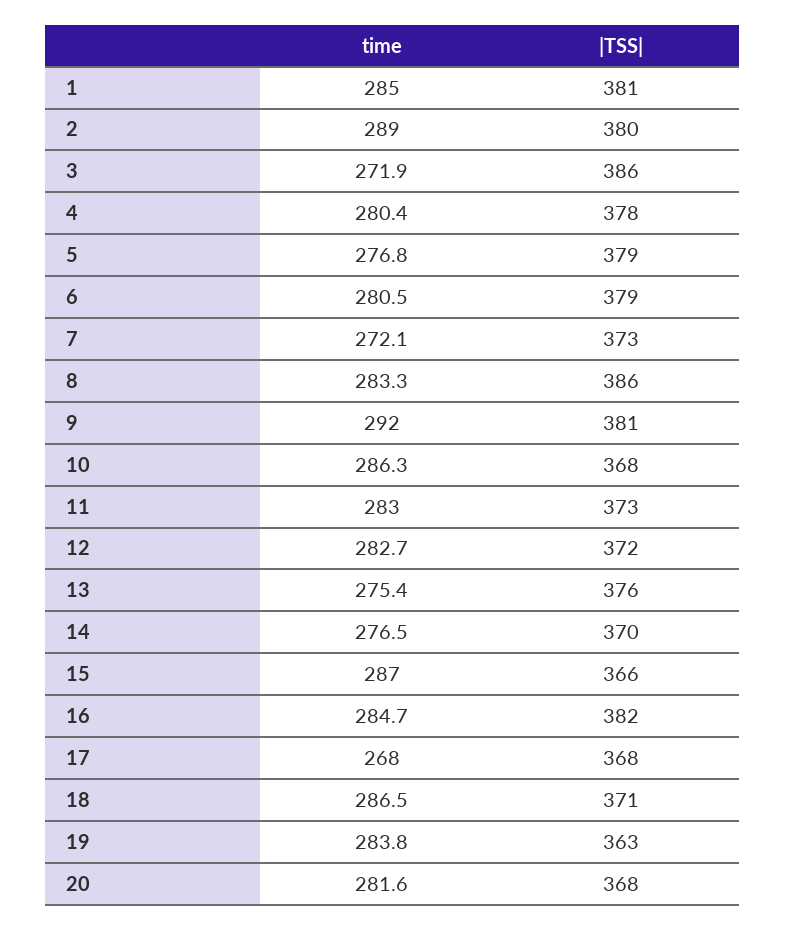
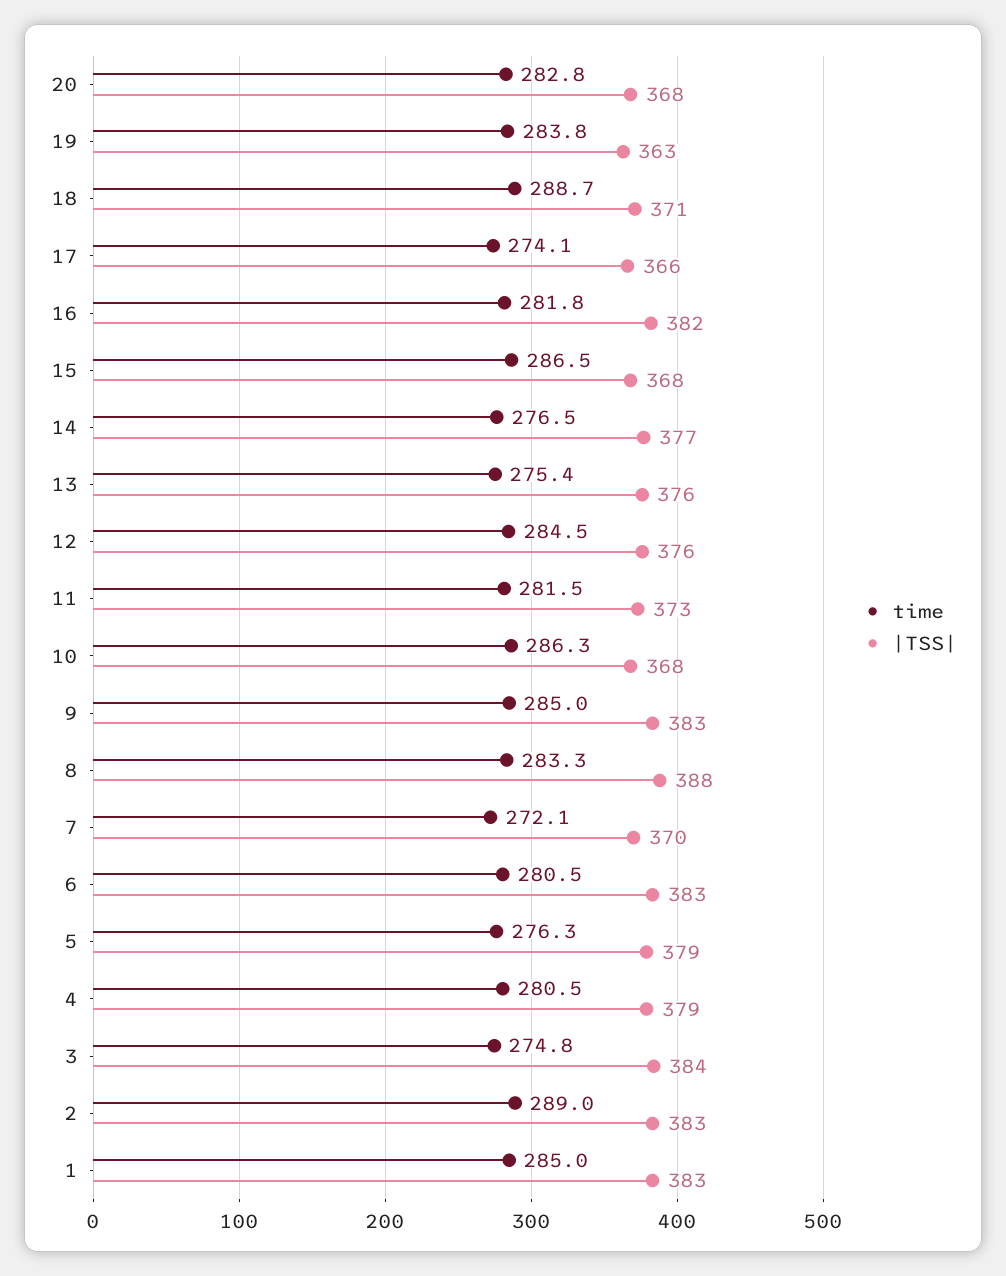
|TSS|, 1: 381 -> 383
|TSS|, 2: 380 -> 383
time, 3: 271.9 -> 274.8
|TSS|, 3: 386 -> 384
time, 4: 280.4 -> 280.5
|TSS|, 4: 378 -> 379
time, 5: 276.8 -> 276.3
|TSS|, 6: 379 -> 383
|TSS|, 7: 373 -> 370
|TSS|, 8: 386 -> 388
time, 9: 292 -> 285
|TSS|, 9: 381 -> 383
time, 11: 283 -> 281.5
time, 12: 282.7 -> 284.5
|TSS|, 12: 372 -> 376
|TSS|, 14: 370 -> 377
time, 15: 287 -> 286.5
|TSS|, 15: 366 -> 368
time, 16: 284.7 -> 281.8
time, 17: 268 -> 274.1
|TSS|, 17: 368 -> 366
time, 18: 286.5 -> 288.7
time, 20: 281.6 -> 282.8

